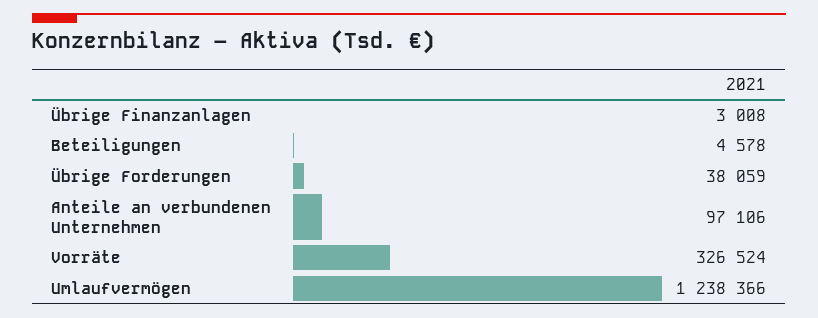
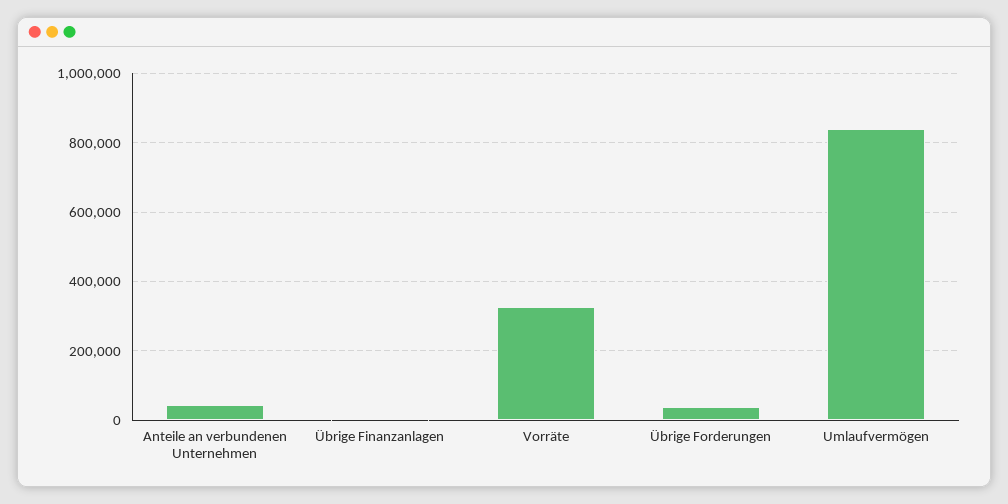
Beteiligungen: 4578 -> none
Anteile an verbundenen Unternehmen: 97106 -> 40000
Umlaufvermögen: 1238366 -> 840000

